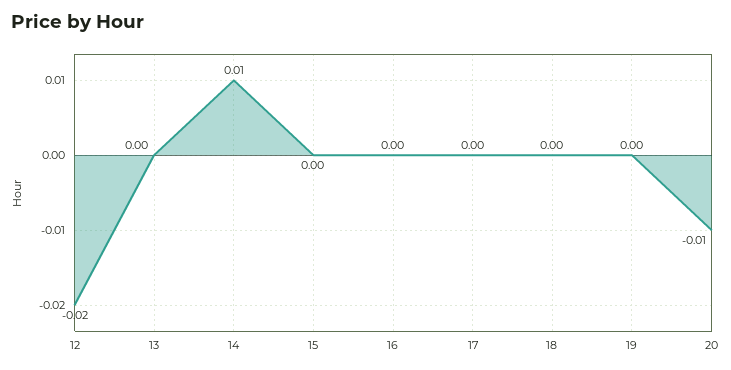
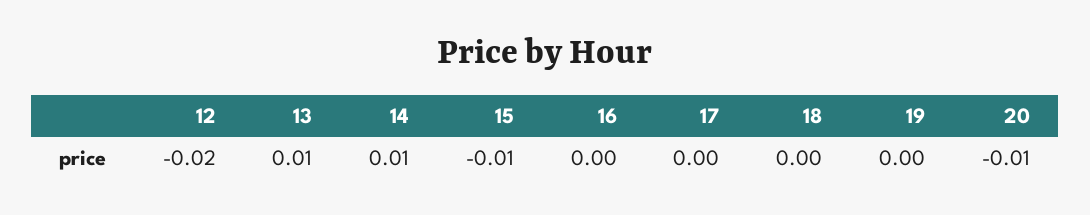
13: 0 -> 0.01
15: 0 -> -0.01

